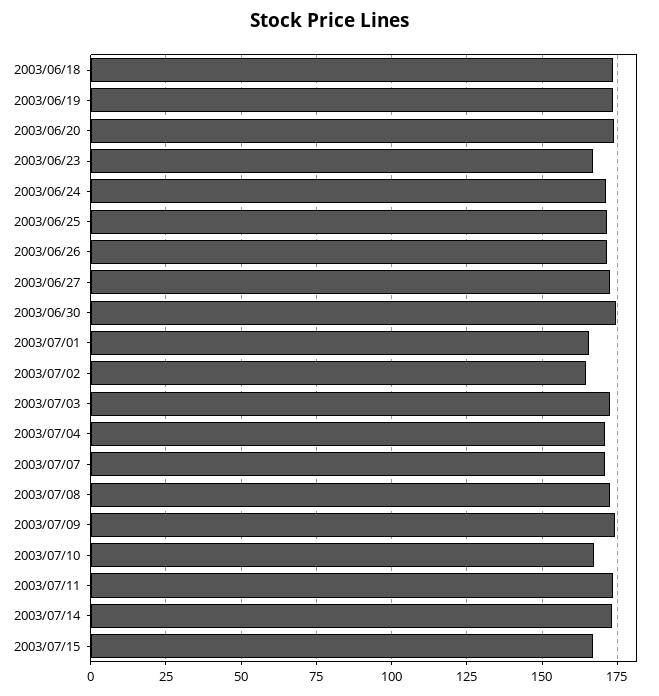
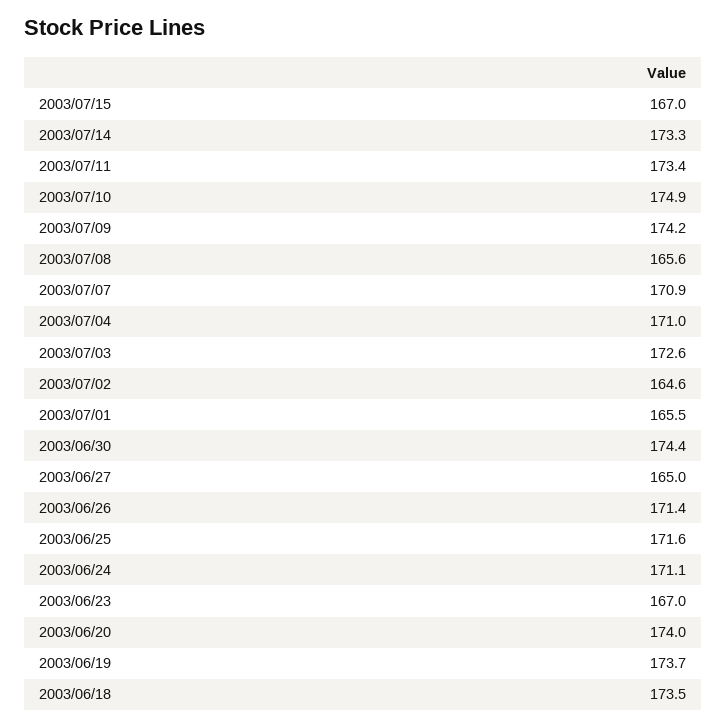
2003/06/27: 172.5 -> 165
2003/07/08: 172.5 -> 165.6
2003/07/10: 167.5 -> 174.9

